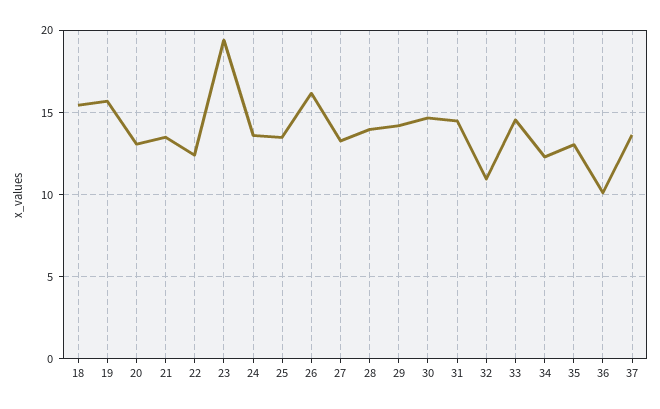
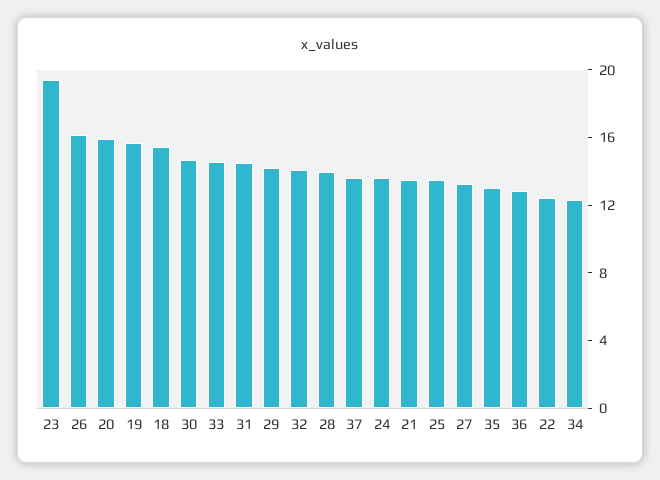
20: 13 -> 16
32: 11 -> 14
36: 10 -> 13

